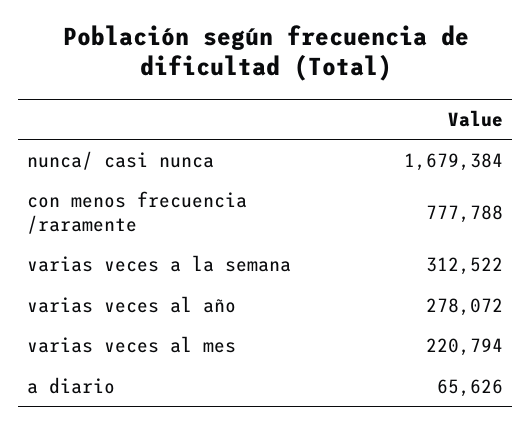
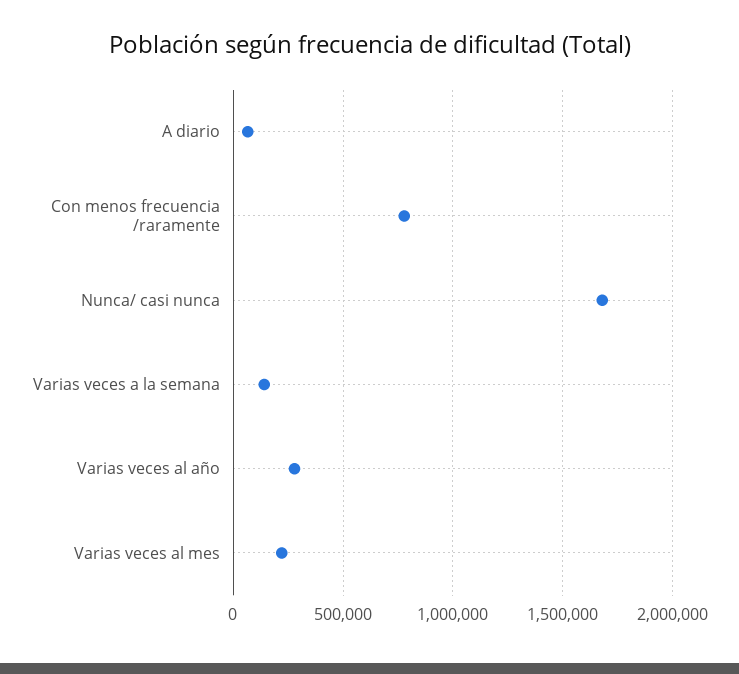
varias veces a la semana: 312522 -> 150000

